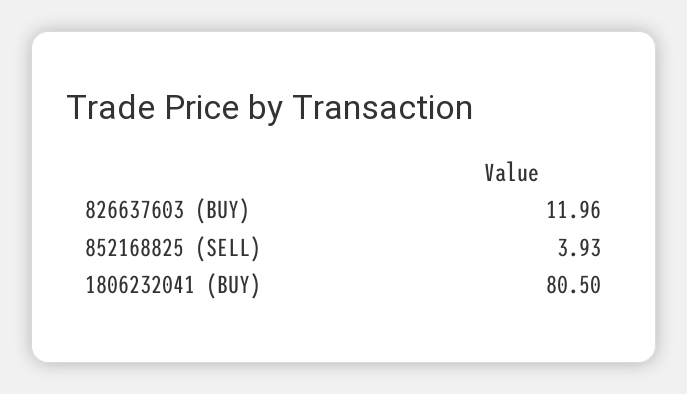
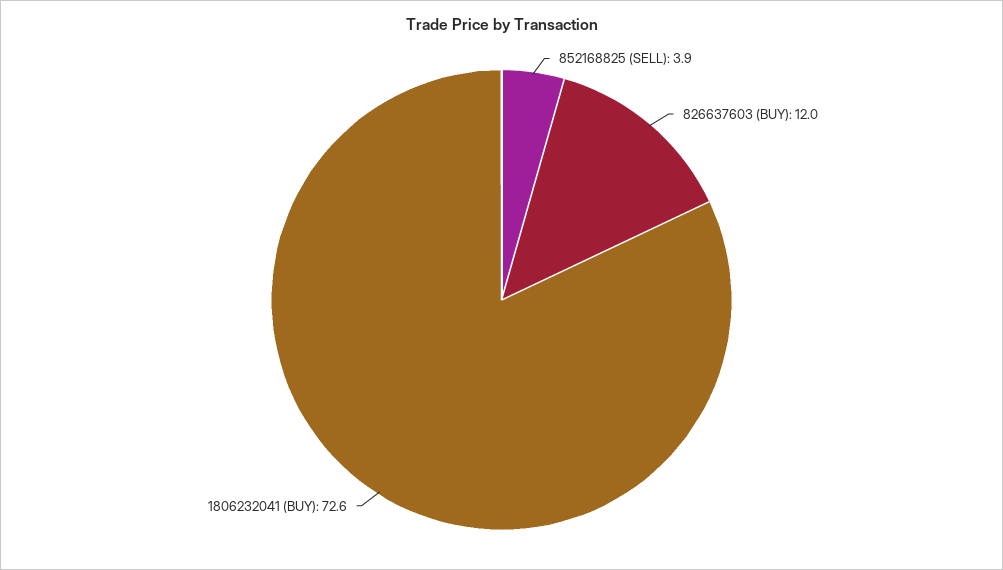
1806232041 (BUY): 80.5 -> 72.6

